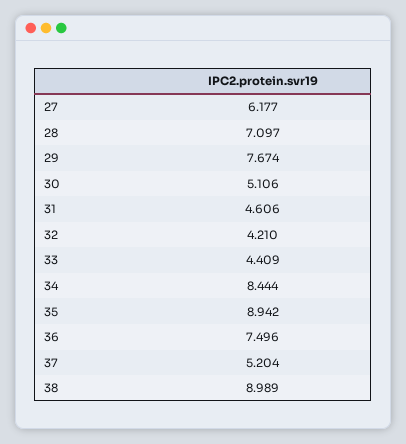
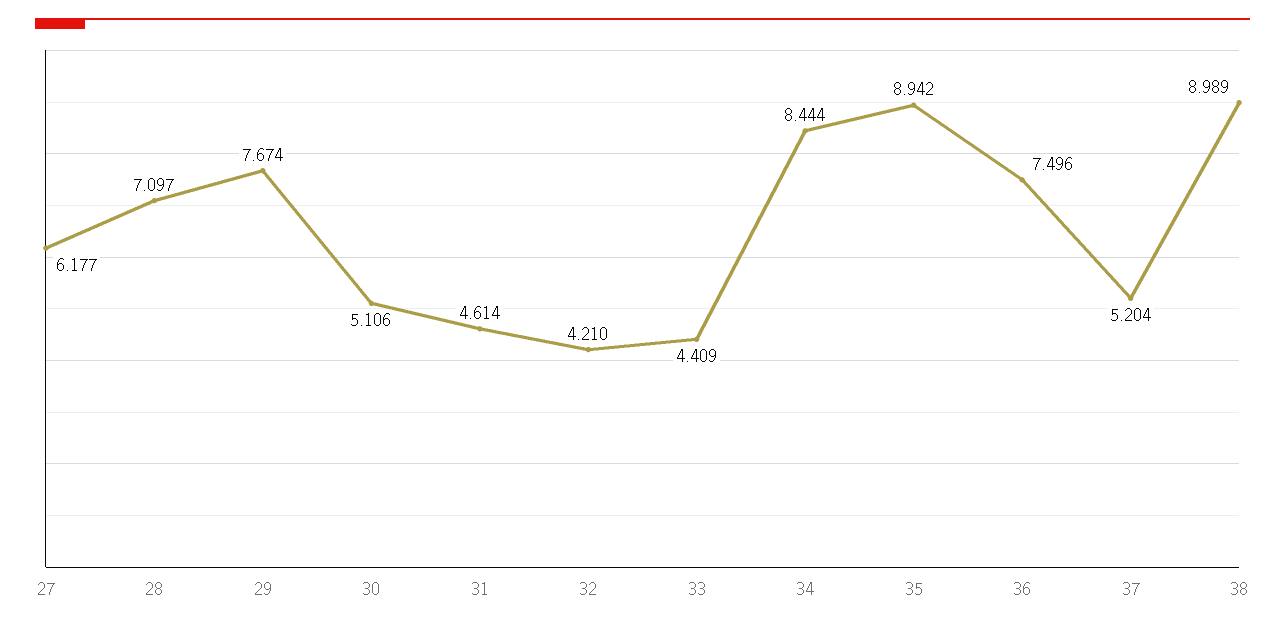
31: 4.606 -> 4.614

